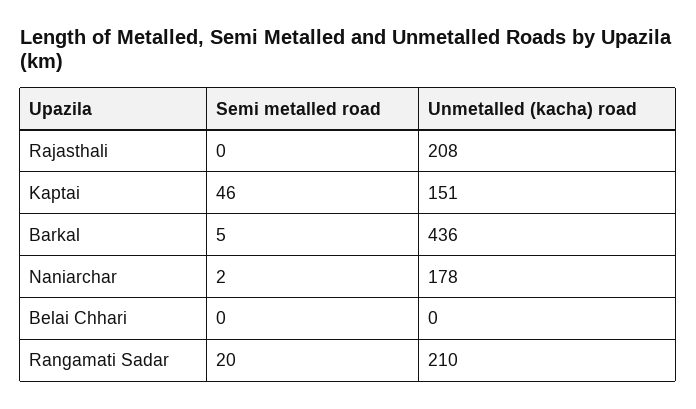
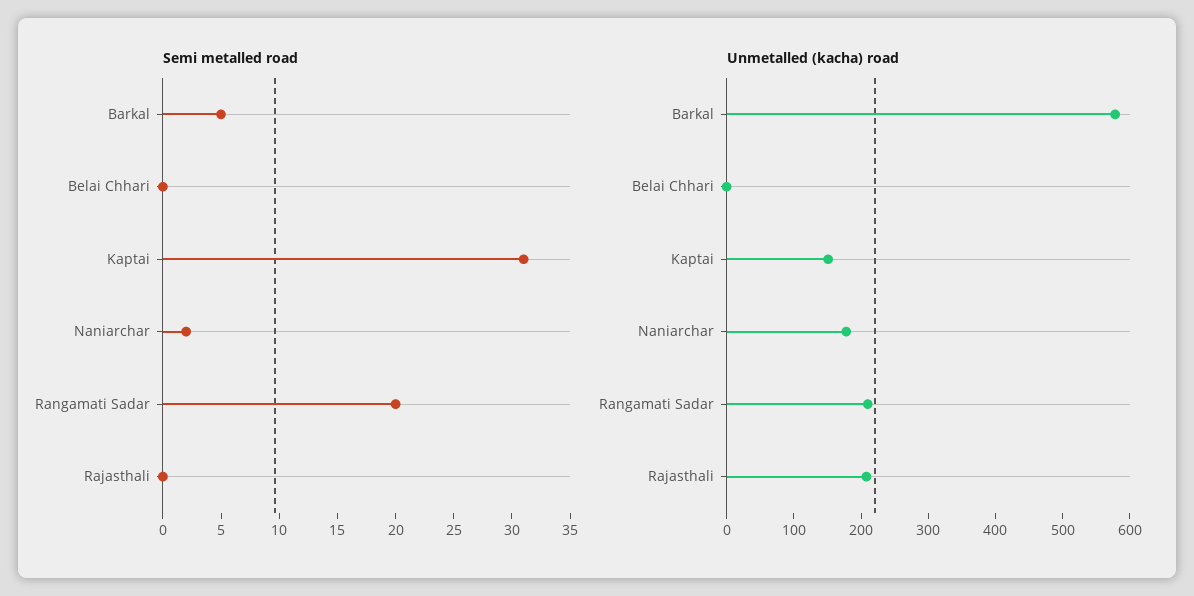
Semi metalled road, Kaptai: 46 -> 31
Unmetalled (kacha) road, Barkal: 436 -> 580

